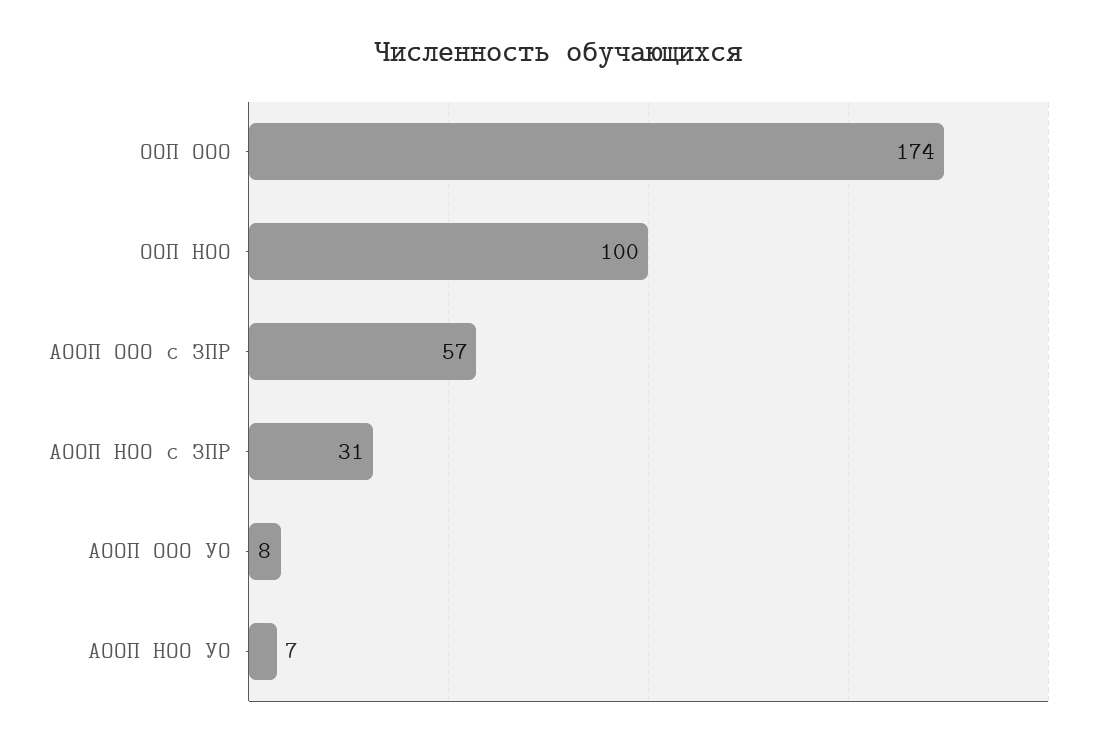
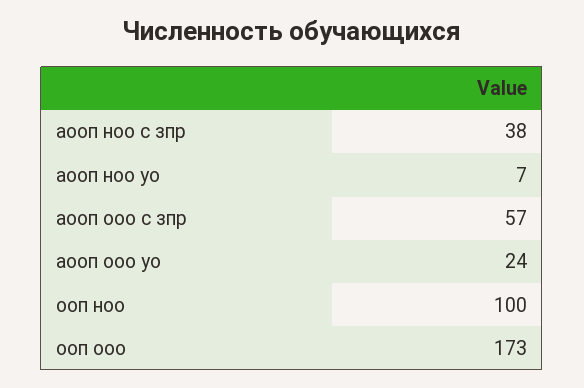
ООП ООО: 174 -> 173
АООП НОО с ЗПР: 31 -> 38
АООП ООО УО: 8 -> 24

